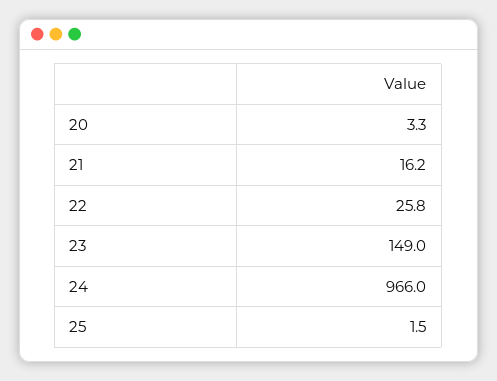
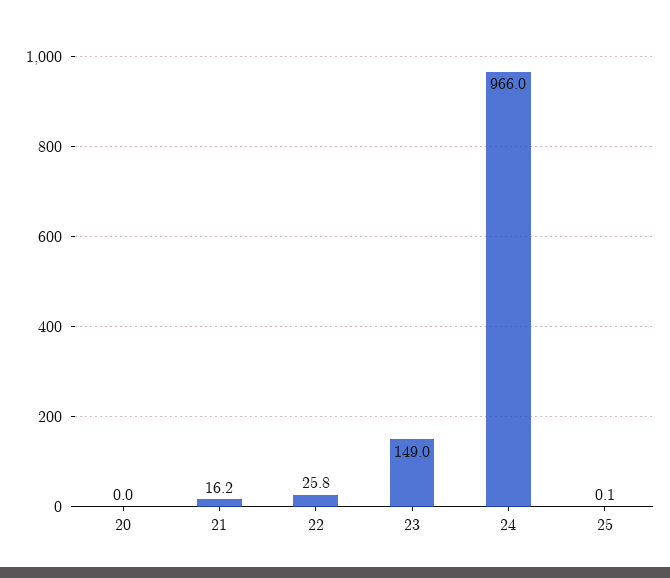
20: 3.3 -> 0
25: 1.5 -> 0.1

